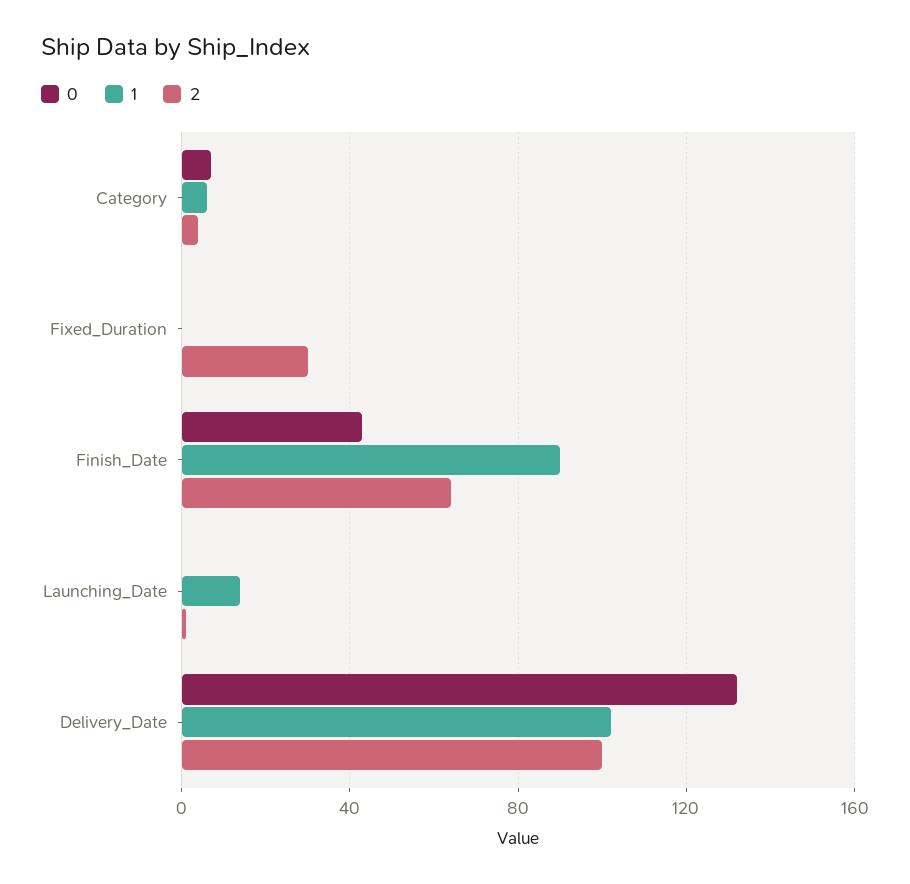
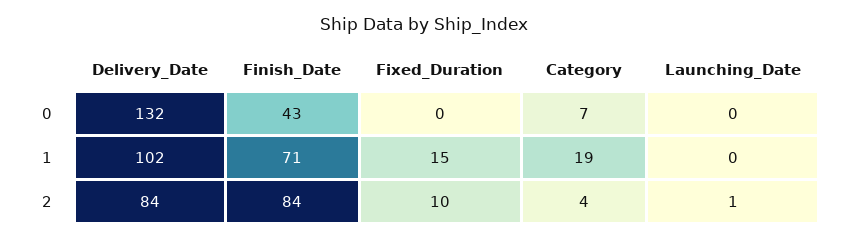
1, Category: 5 -> 19
1, Fixed_Duration: 0 -> 15
2, Fixed_Duration: 30 -> 10
1, Finish_Date: 90 -> 71
2, Finish_Date: 65 -> 84
1, Launching_Date: 15 -> 0
2, Delivery_Date: 100 -> 84

